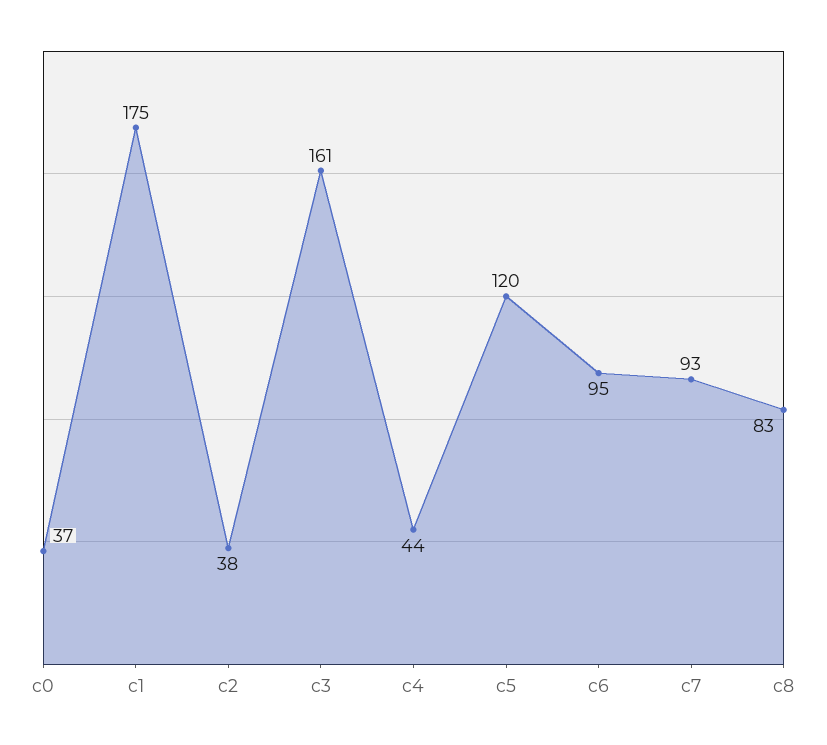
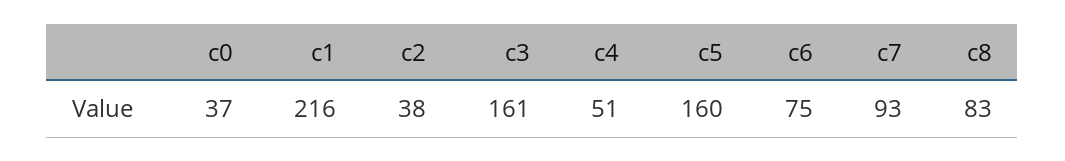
c1: 175 -> 216
c4: 44 -> 51
c5: 120 -> 160
c6: 95 -> 75

